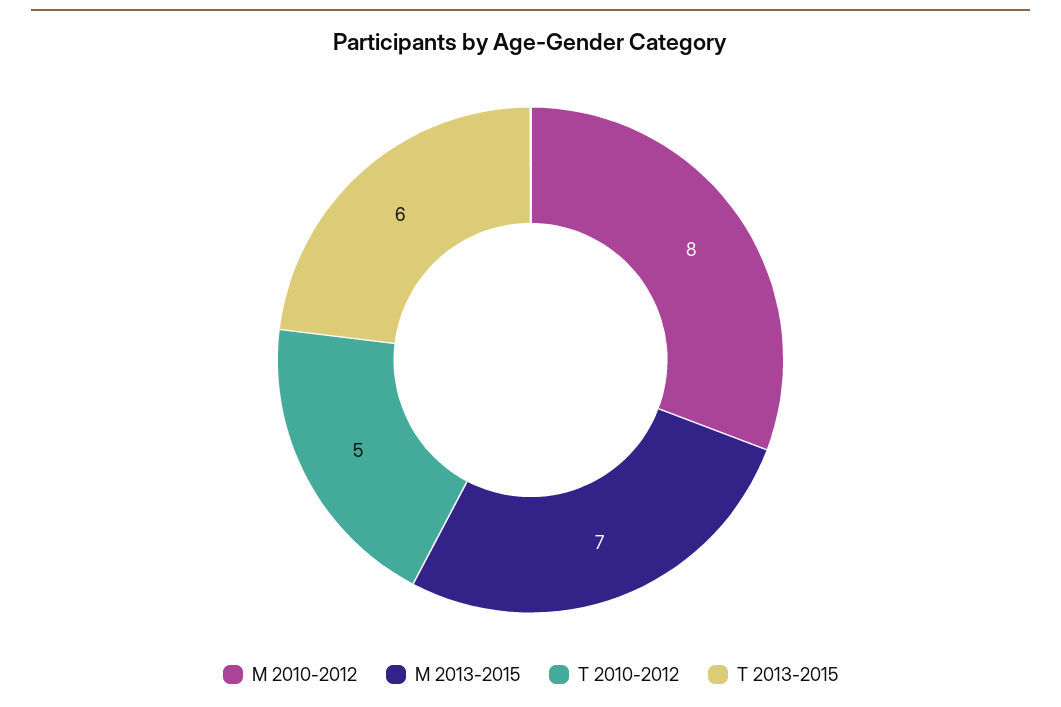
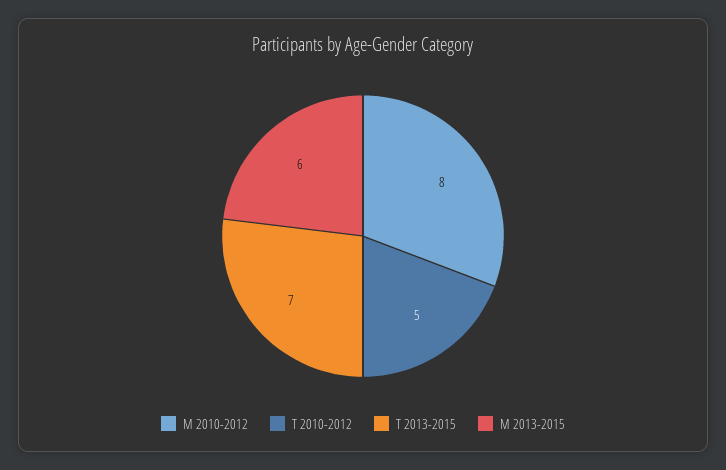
M 2013-2015: 7 -> 6
T 2013-2015: 6 -> 7

